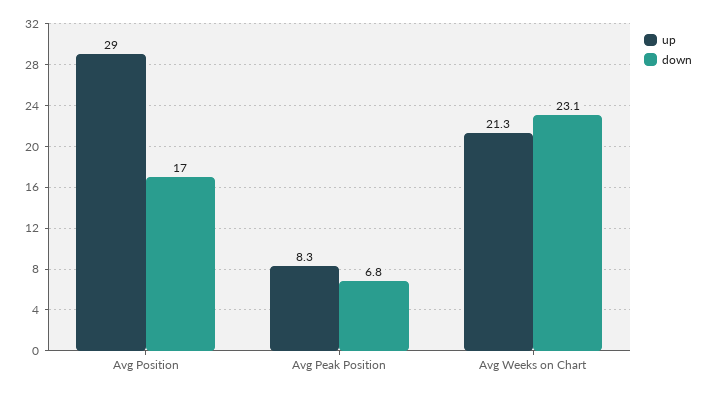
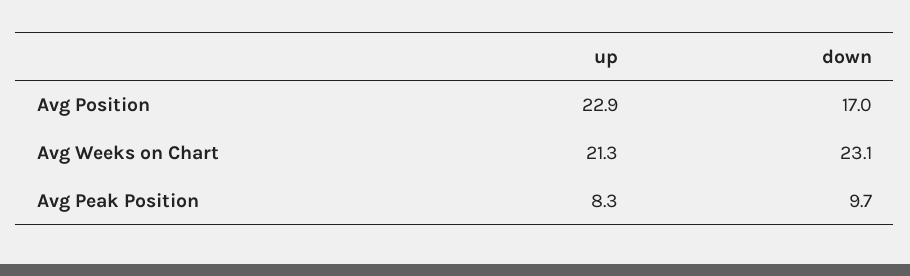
up, Avg Position: 29 -> 22.9
down, Avg Peak Position: 6.8 -> 9.7

